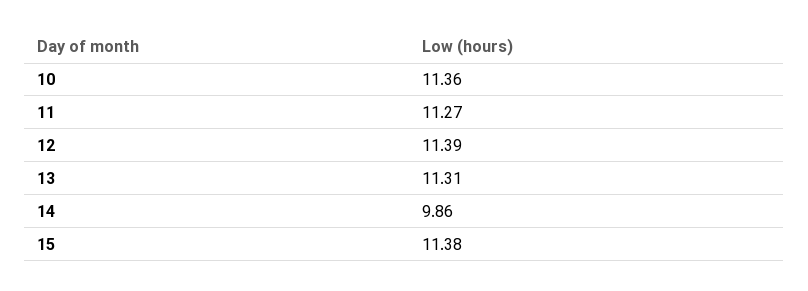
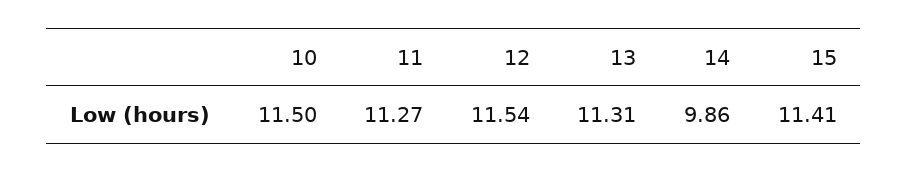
10: 11.36 -> 11.5
12: 11.39 -> 11.54
15: 11.38 -> 11.41

